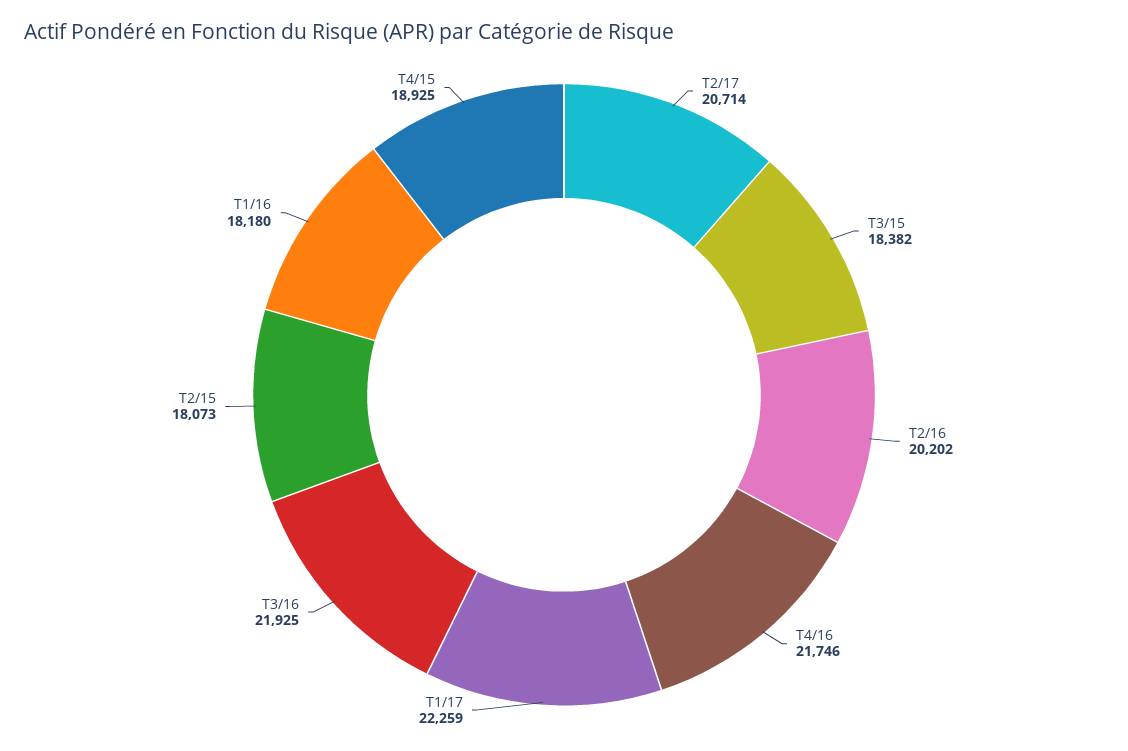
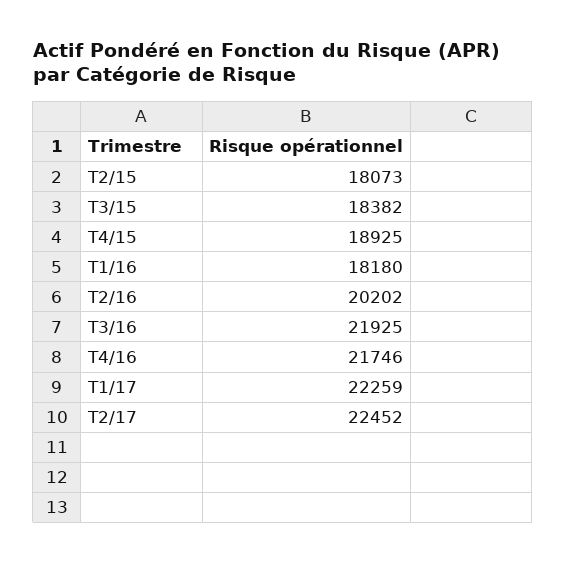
T2/17: 20714 -> 22452

